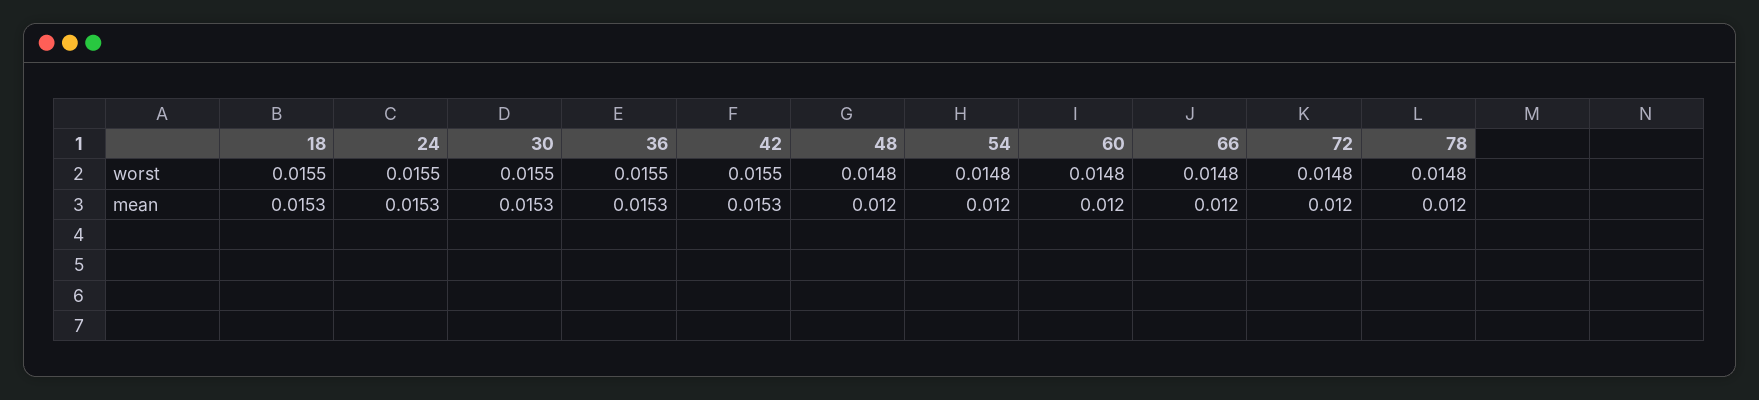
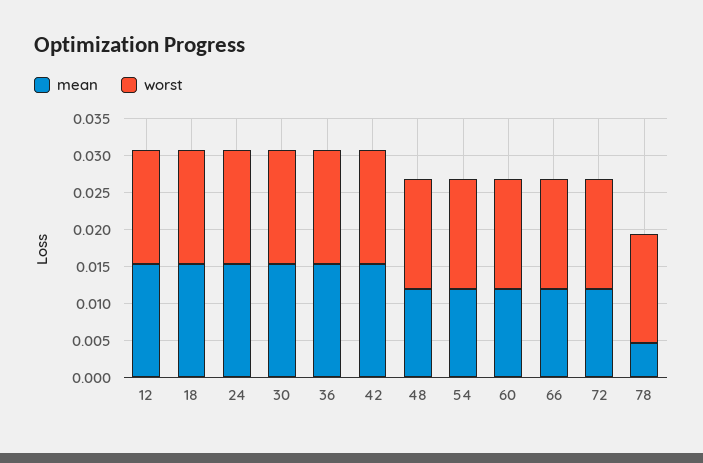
mean, 78: 0.012 -> 0.005
mean, 12: none -> 0.015
worst, 12: none -> 0.015

